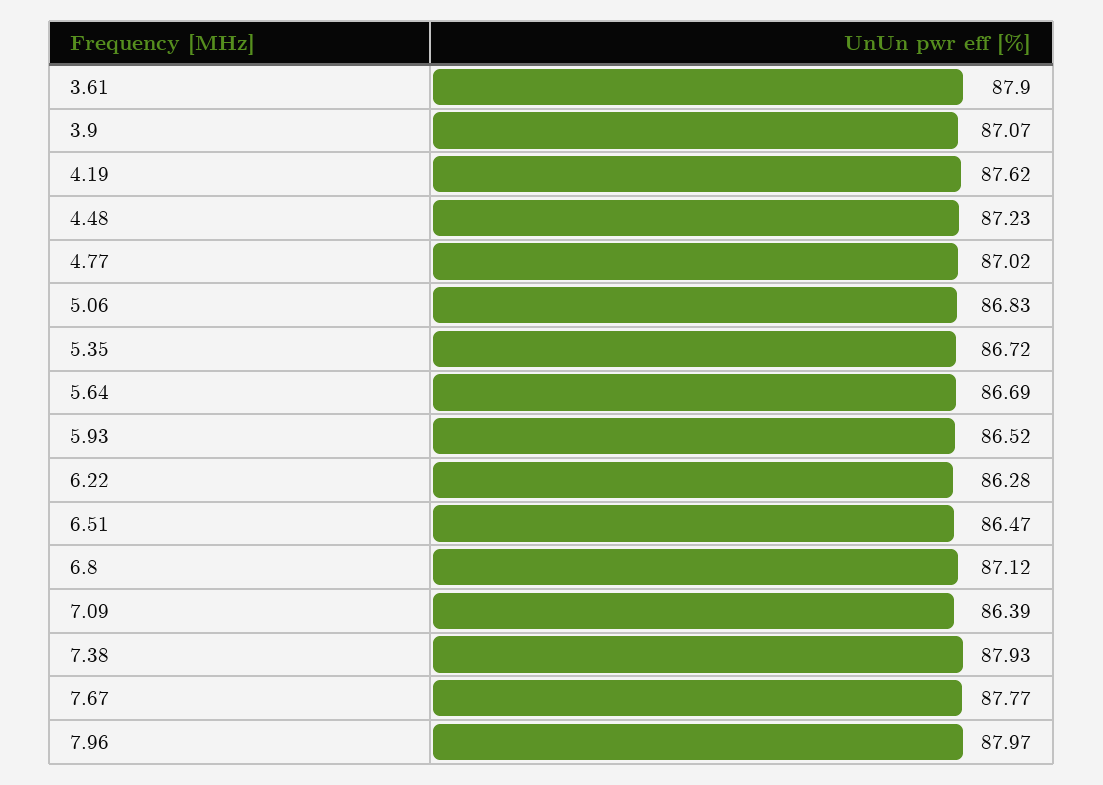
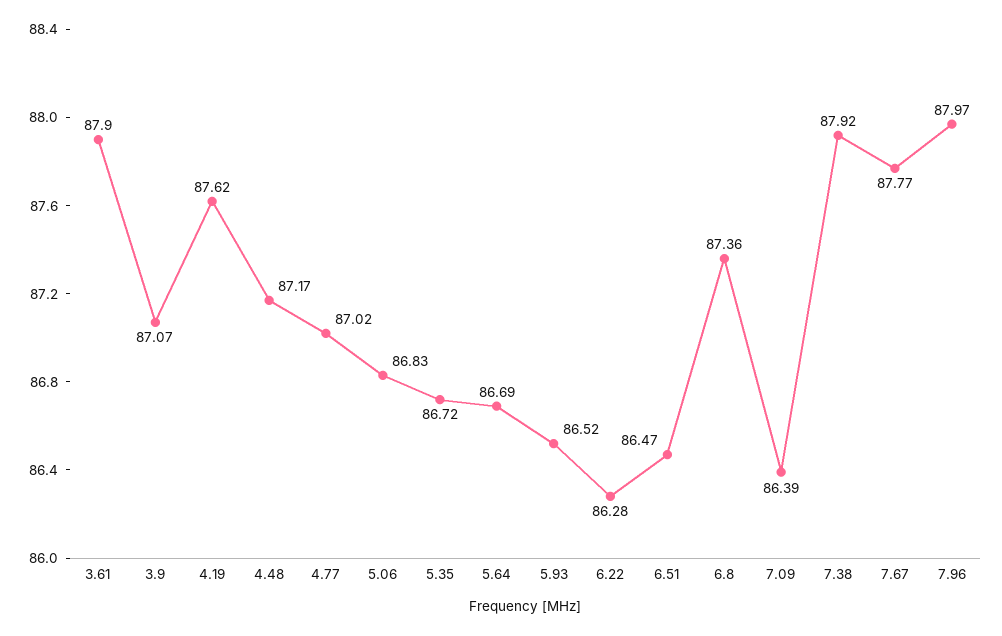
4.48: 87.23 -> 87.17
6.8: 87.12 -> 87.36
7.38: 87.93 -> 87.92

